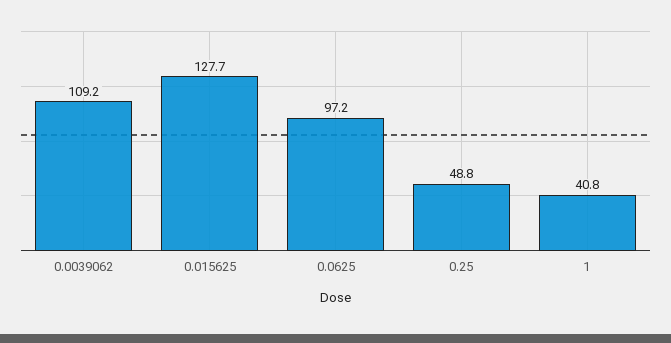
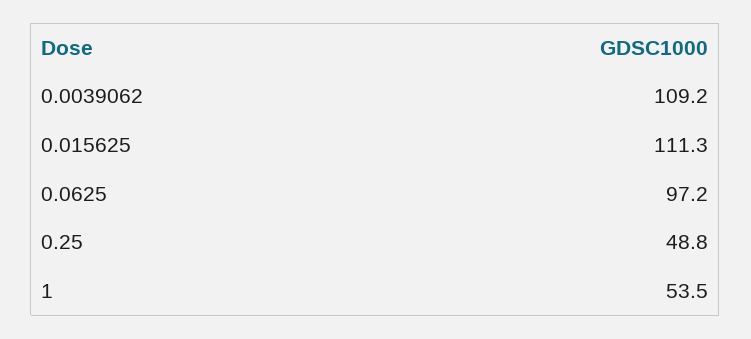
0.015625: 127.7 -> 111.3
1: 40.8 -> 53.5

